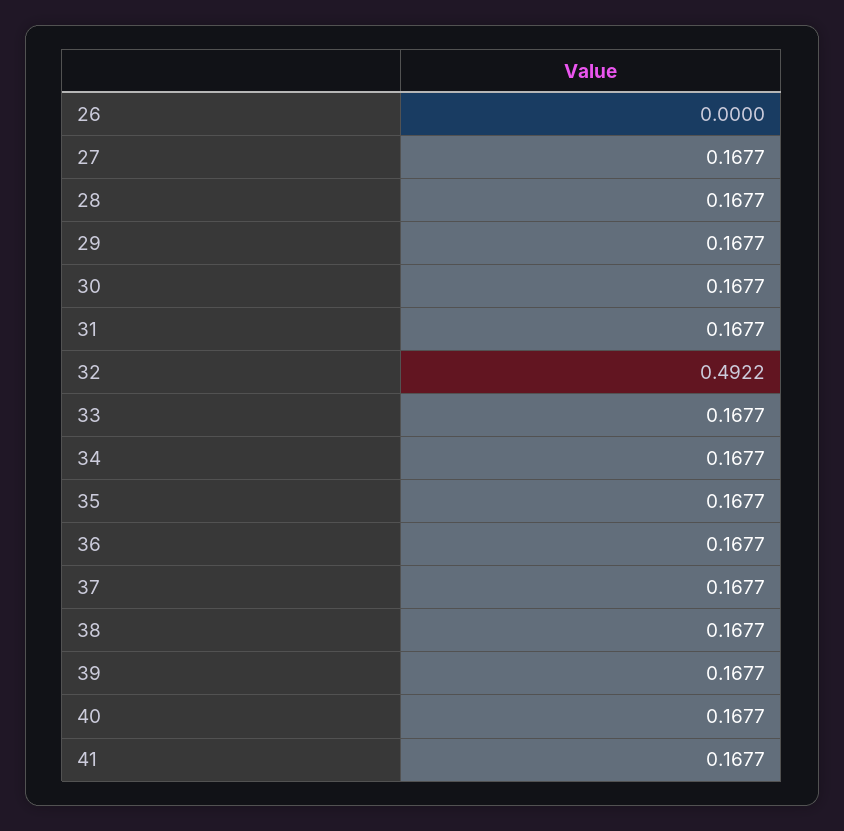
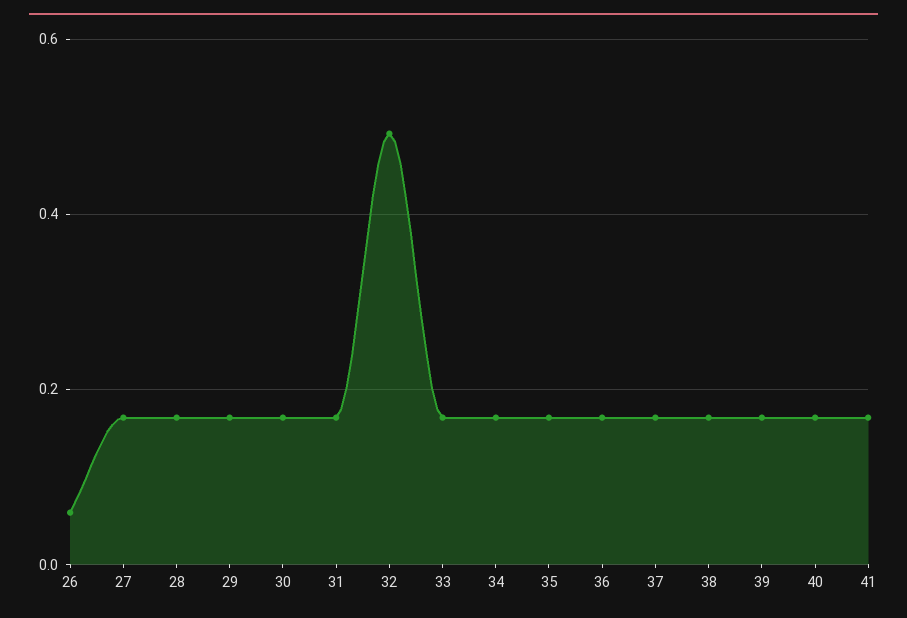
26: 0 -> 0.06

